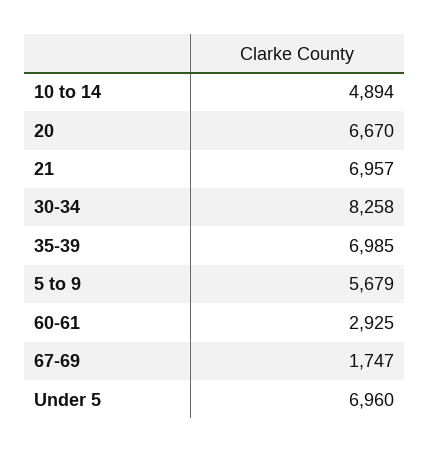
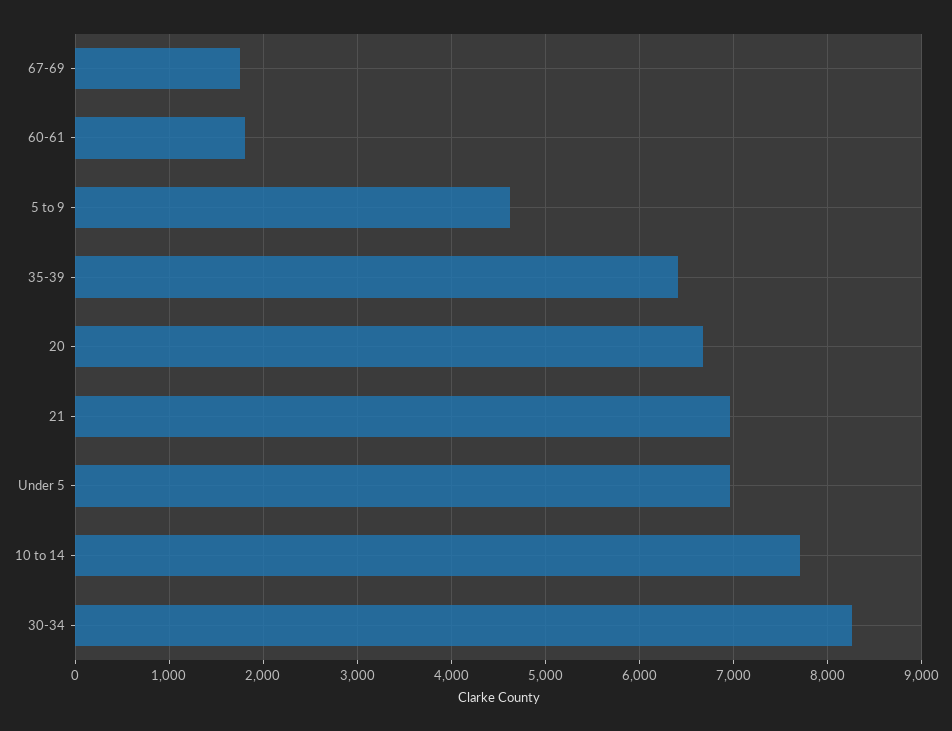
10 to 14: 4894 -> 7700
35-39: 6985 -> 6400
5 to 9: 5679 -> 4600
60-61: 2925 -> 1800

